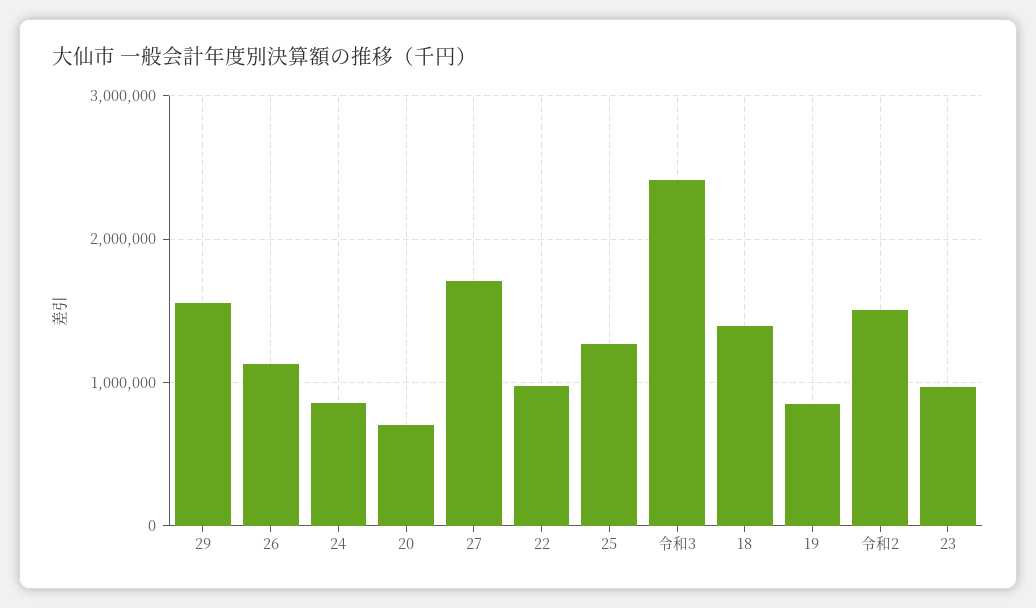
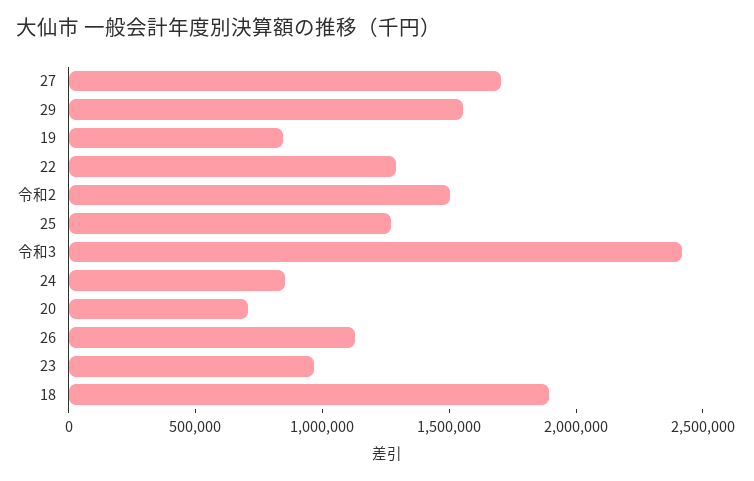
22: 1000000 -> 1300000
18: 1400000 -> 1900000

